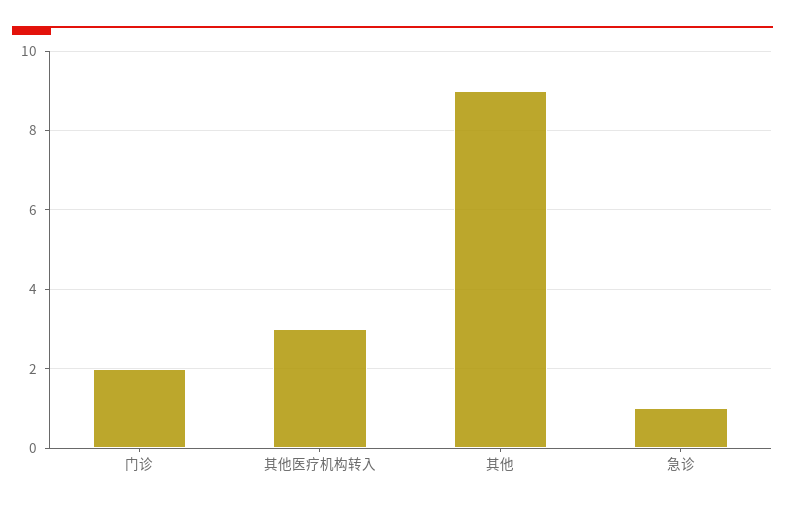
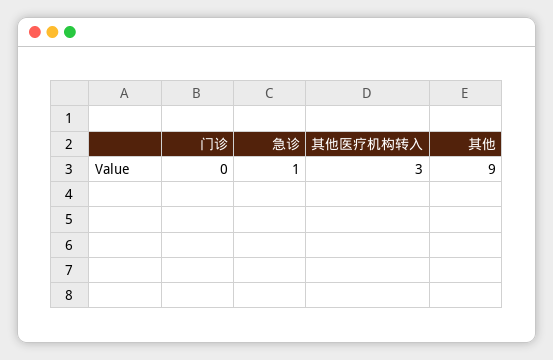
门诊: 2 -> 0

